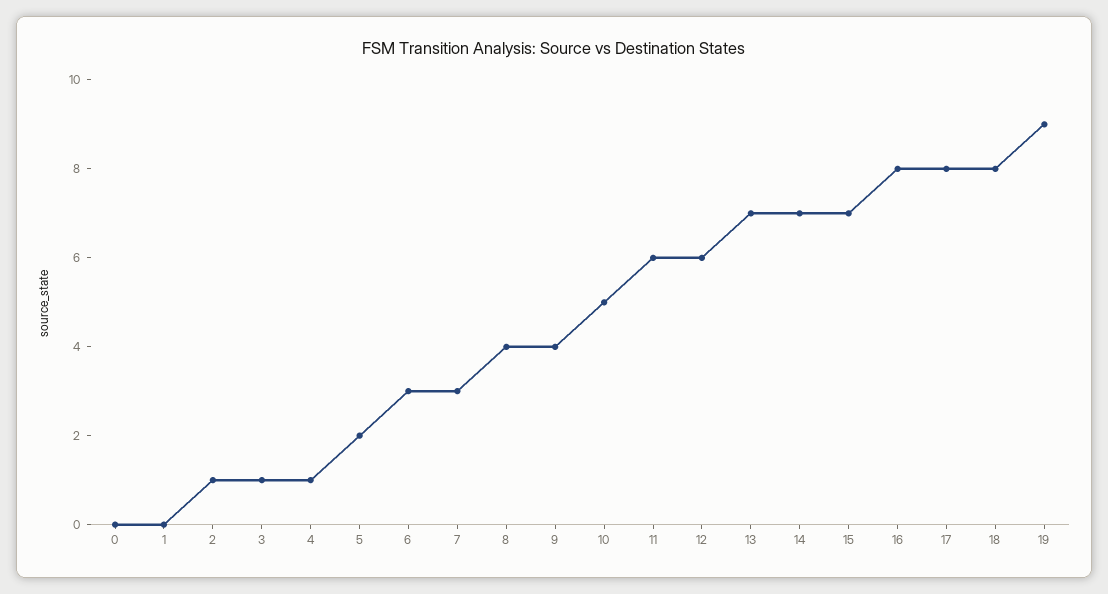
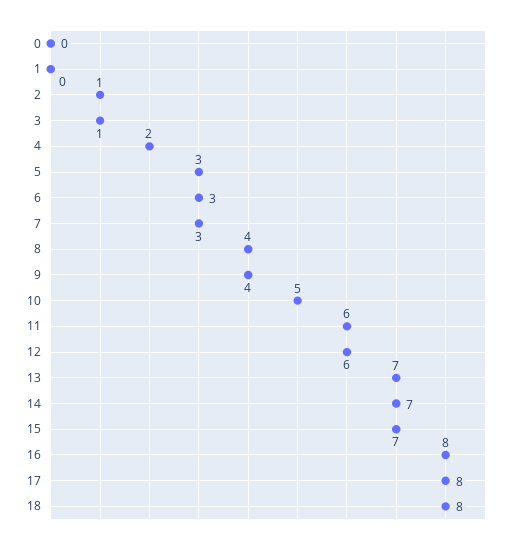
4: 1 -> 2
5: 2 -> 3
19: 9 -> none

